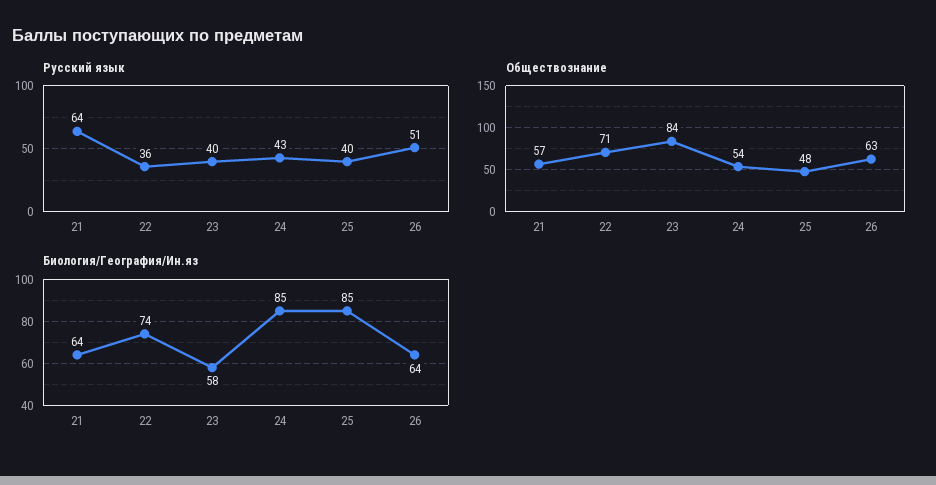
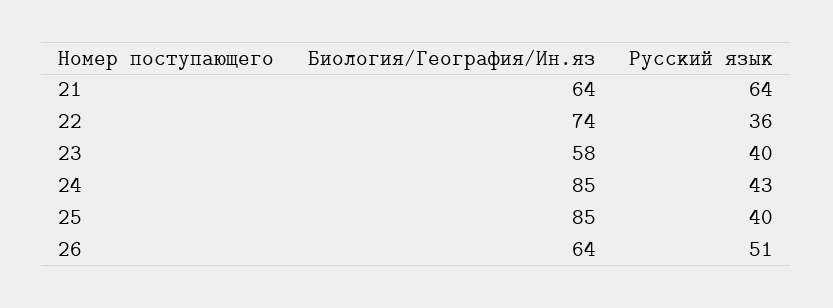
Обществознание, 21: 57 -> none
Обществознание, 22: 71 -> none
Обществознание, 23: 84 -> none
Обществознание, 24: 54 -> none
Обществознание, 25: 48 -> none
Обществознание, 26: 63 -> none

